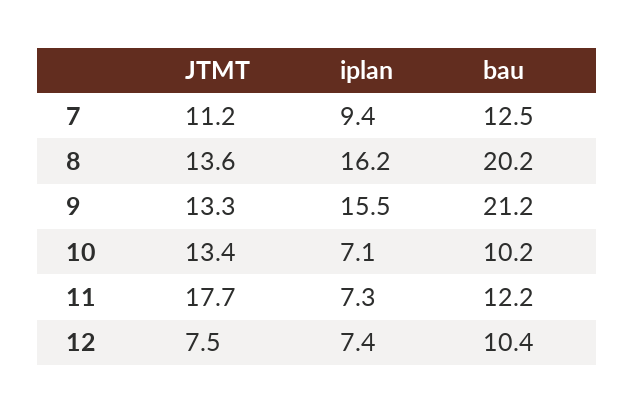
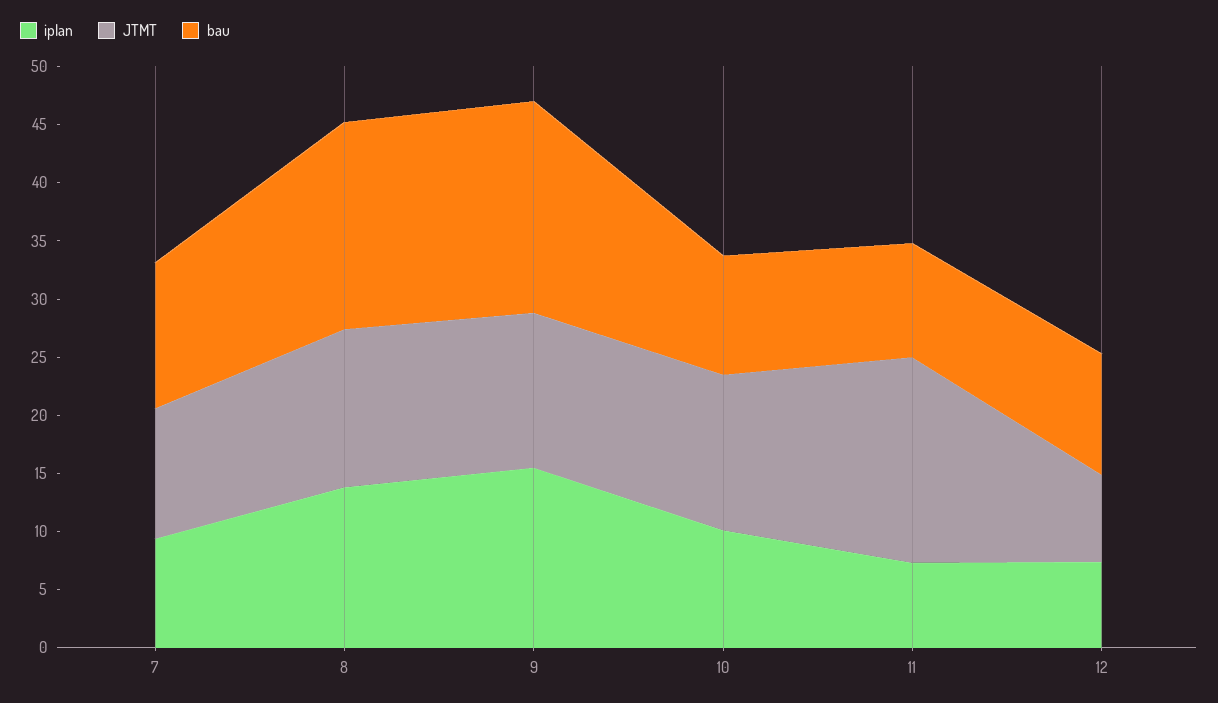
iplan, 8: 16.2 -> 14
bau, 8: 20.2 -> 18
bau, 9: 21.2 -> 18
iplan, 10: 7.1 -> 10
bau, 11: 12.2 -> 10

